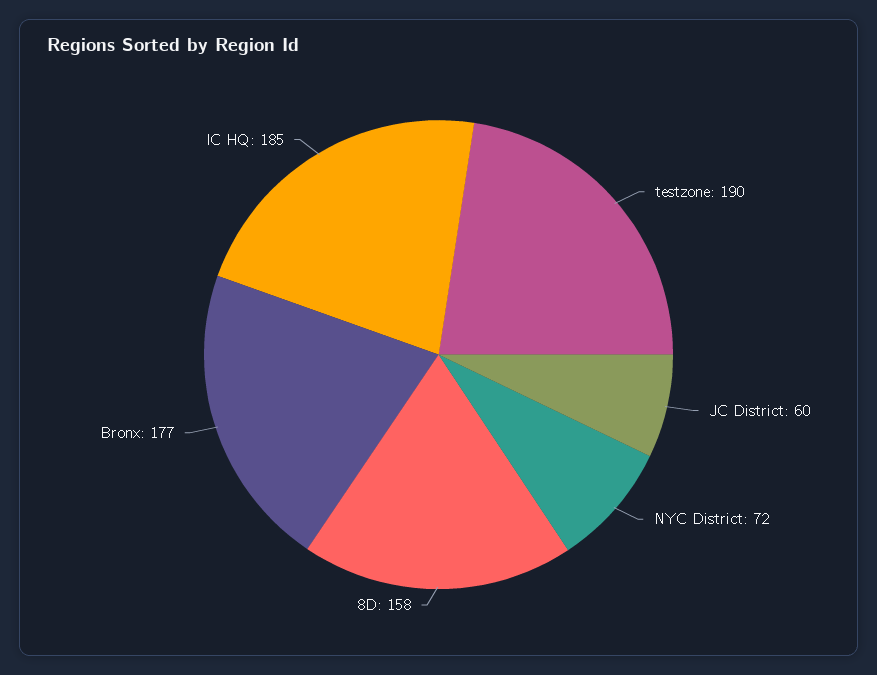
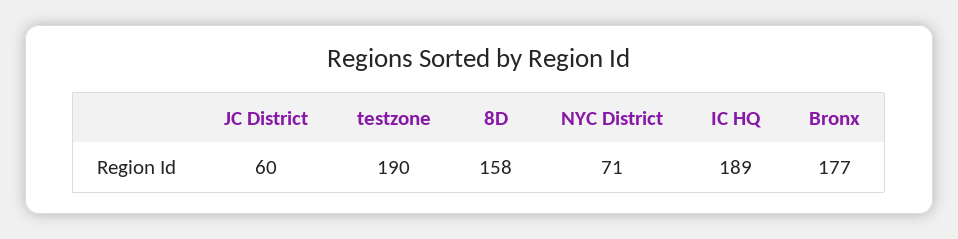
NYC District: 72 -> 71
IC HQ: 185 -> 189

